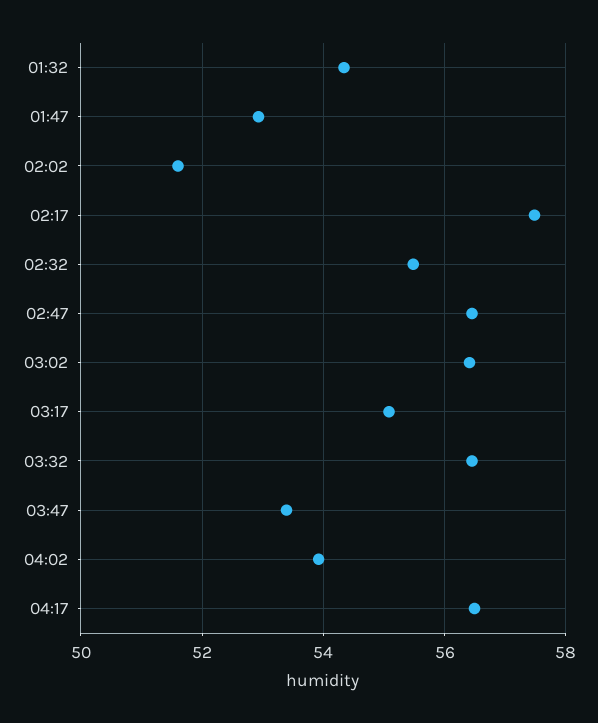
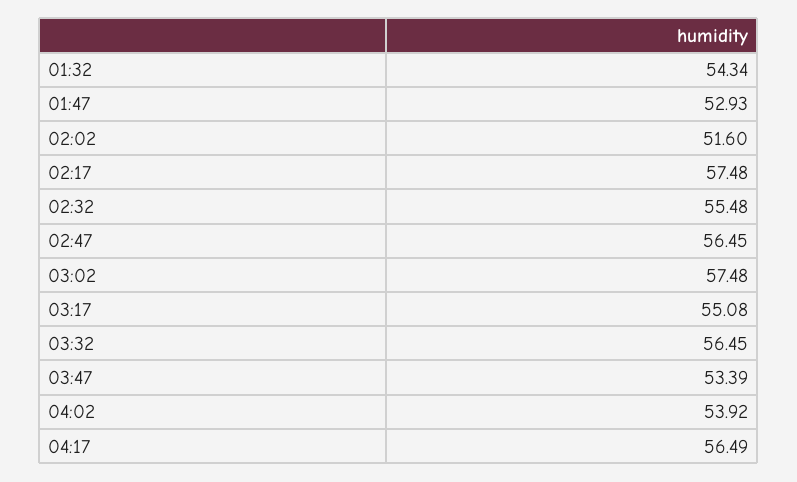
03:02: 56.4 -> 57.48

